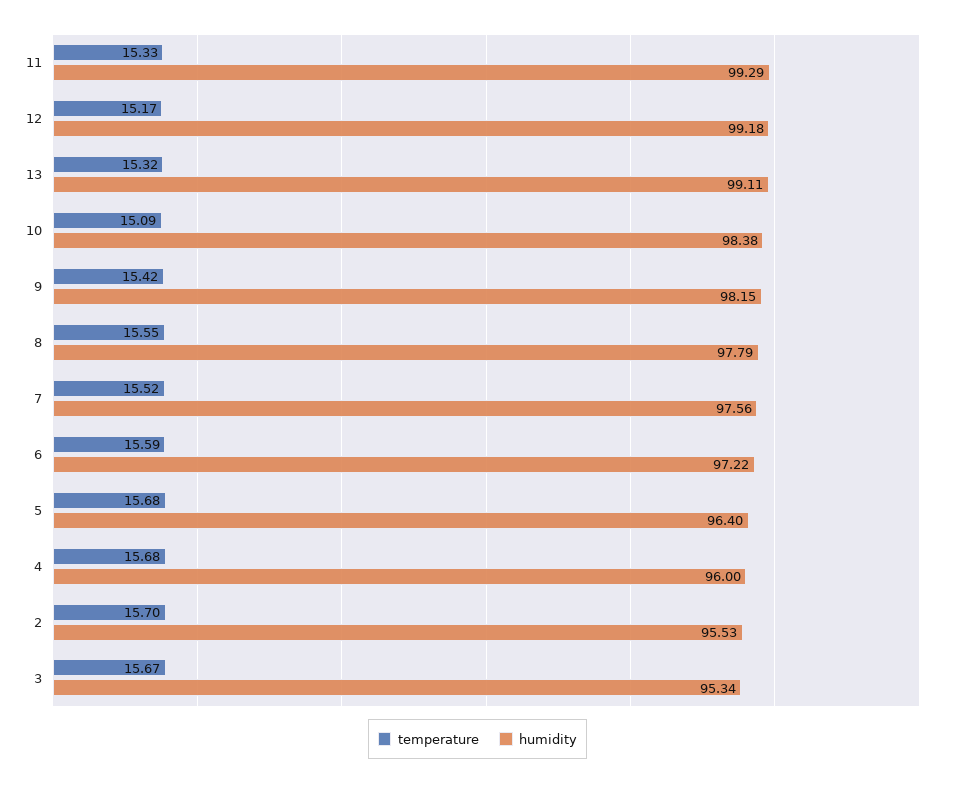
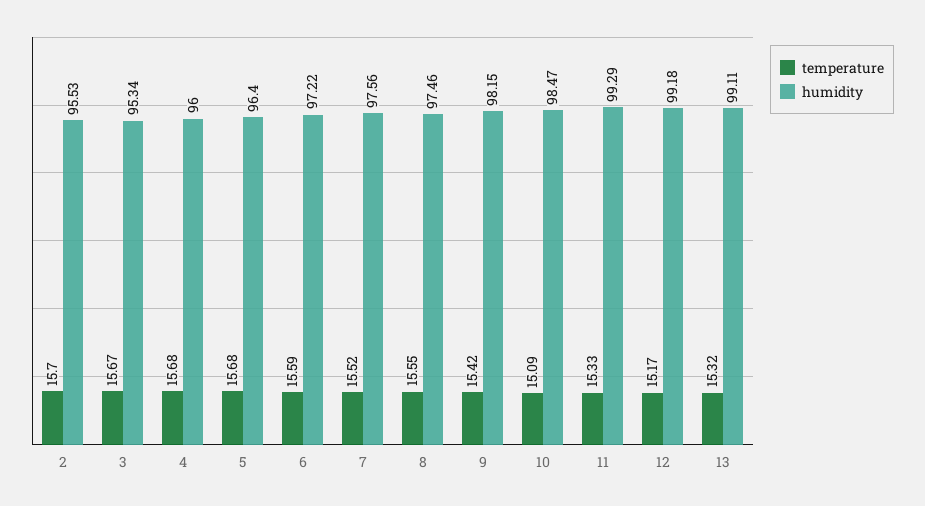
humidity, 10: 98.38 -> 98.47
humidity, 8: 97.79 -> 97.46

